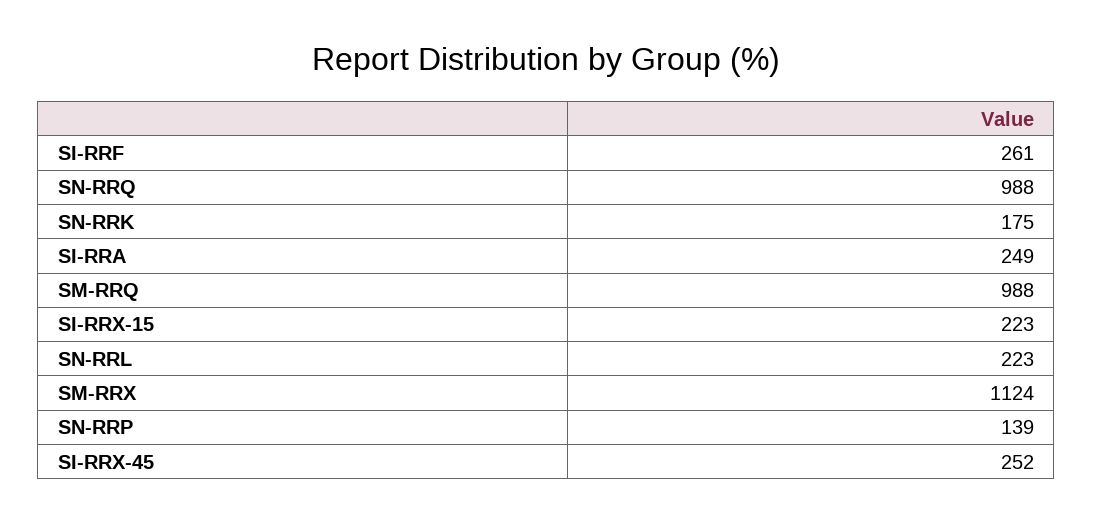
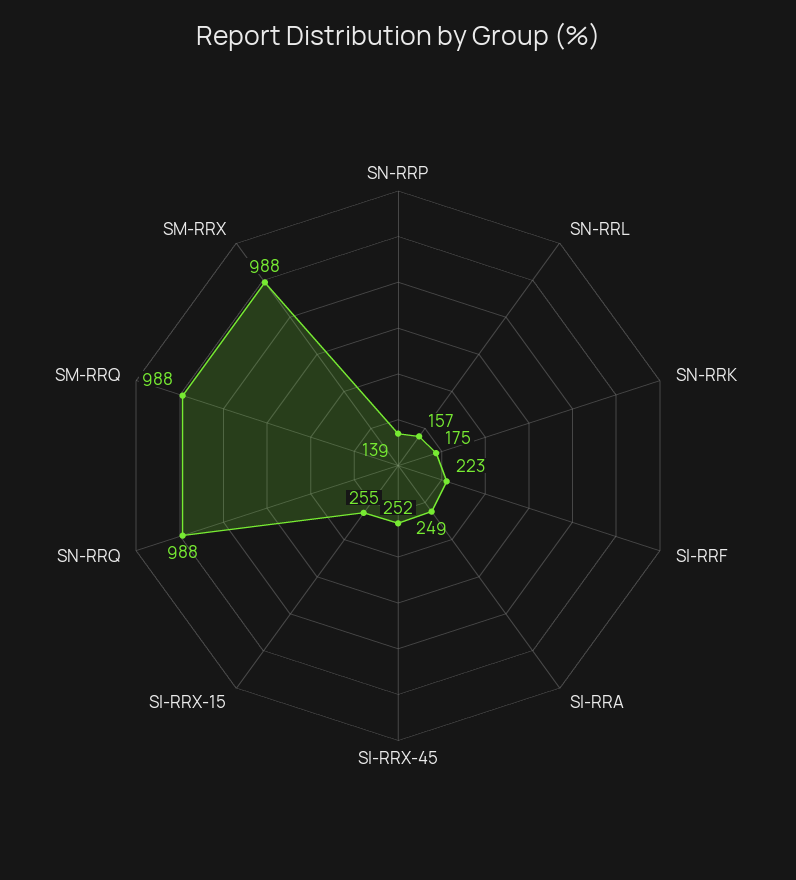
SI-RRF: 261 -> 223
SI-RRX-15: 223 -> 255
SN-RRL: 223 -> 157
SM-RRX: 1124 -> 988

